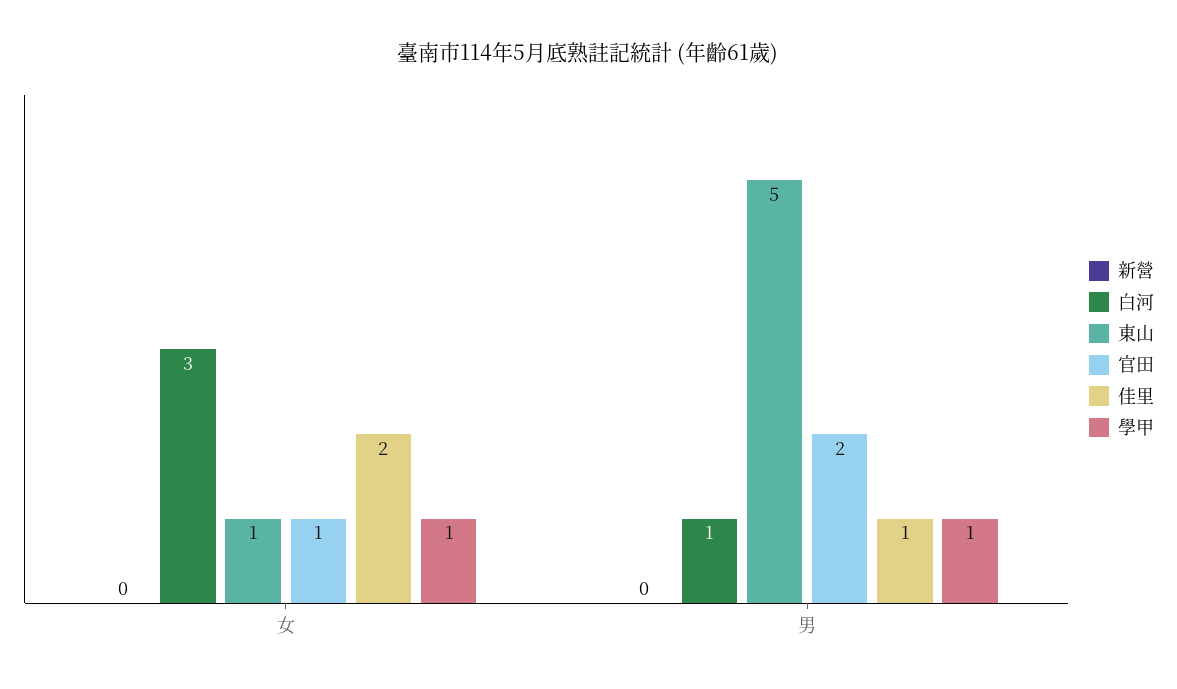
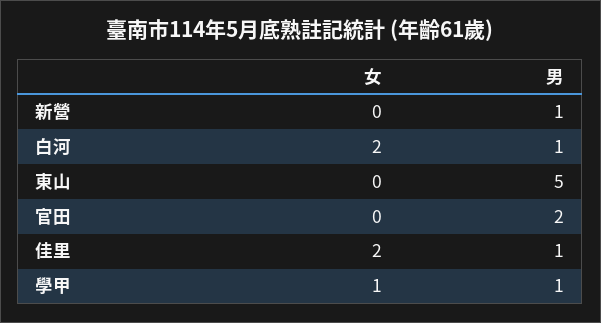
白河, 女: 3 -> 2
東山, 女: 1 -> 0
官田, 女: 1 -> 0
新營, 男: 0 -> 1

